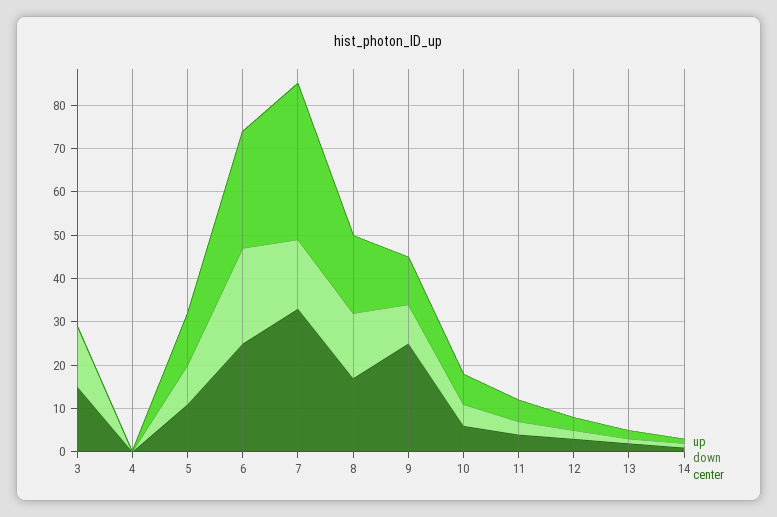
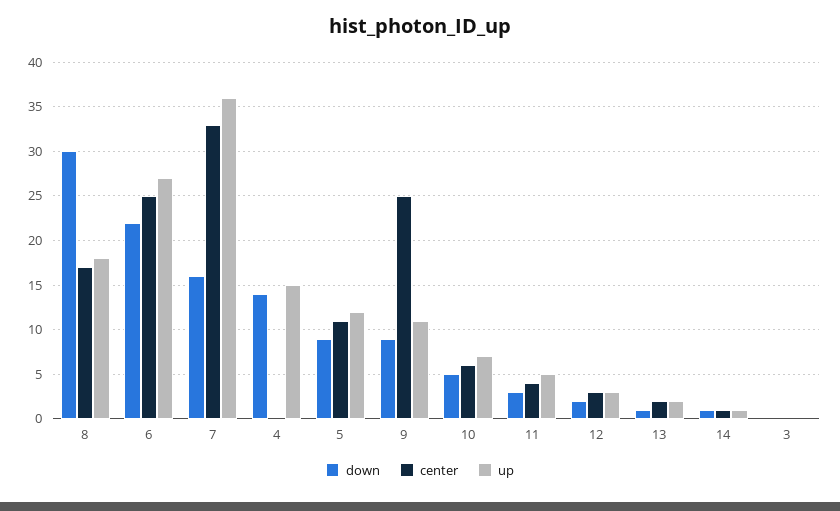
down, 3: 15 -> 0
center, 3: 15 -> 0
up, 4: 0 -> 15
down, 4: 0 -> 14
down, 8: 15 -> 30

